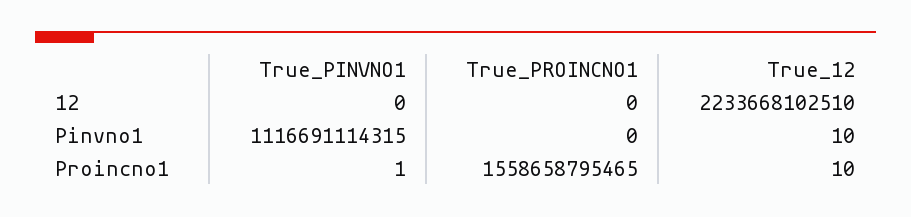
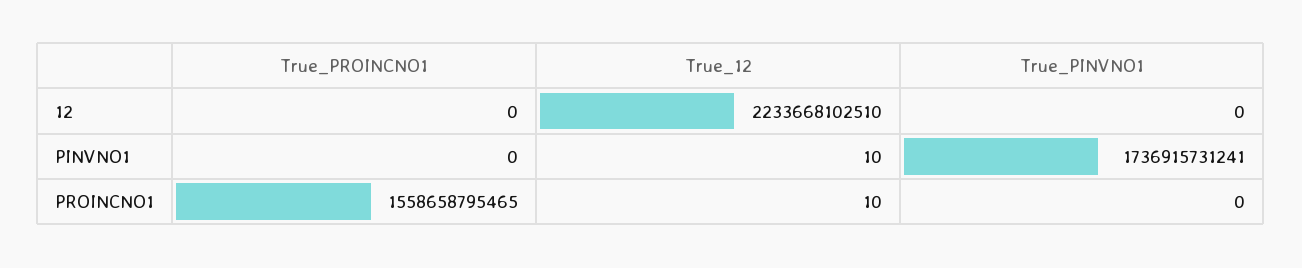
True_PINVNO1, Pinvno1: 1116691114315 -> 1736915731241
True_PINVNO1, Proincno1: 1 -> 0

